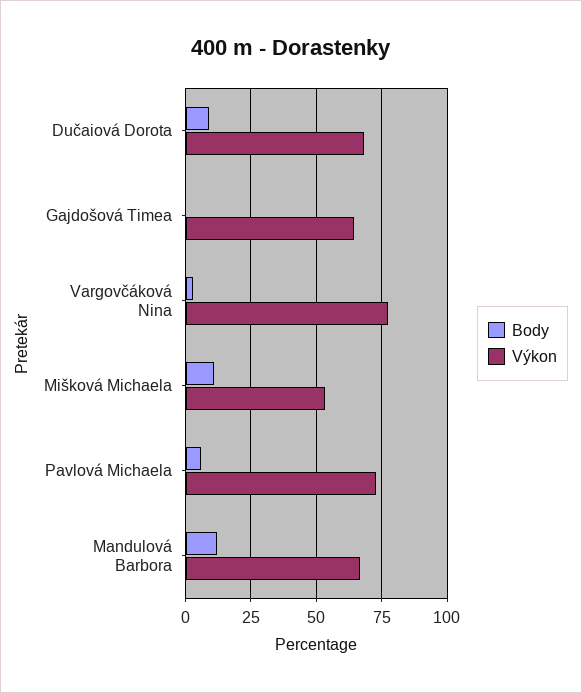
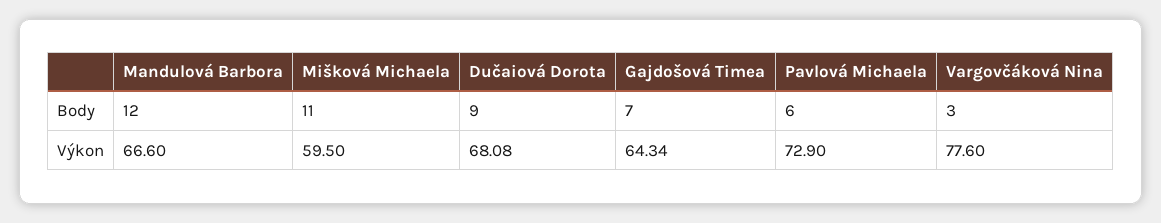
Body, Gajdošová Timea: 0 -> 7
Výkon, Mišková Michaela: 52.5 -> 59.5

